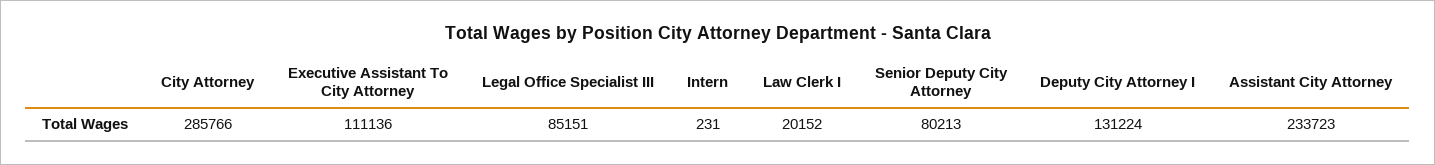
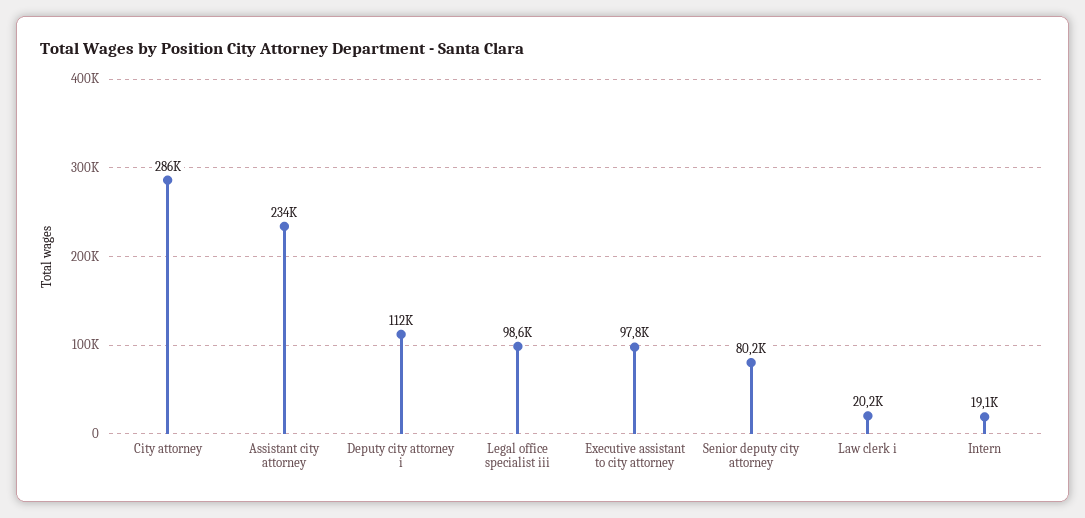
Executive Assistant To City Attorney: 111136 -> 97800
Legal Office Specialist III: 85151 -> 98600
Intern: 231 -> 19100
Deputy City Attorney I: 131224 -> 112000

